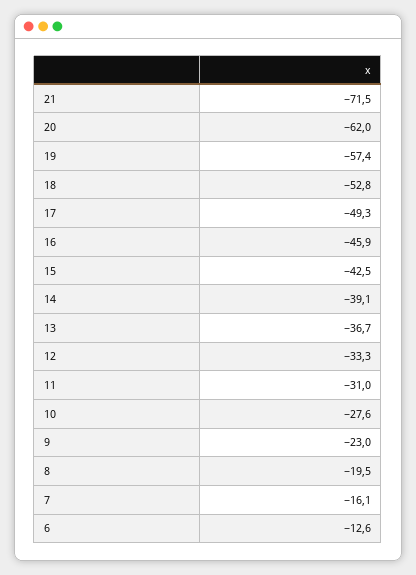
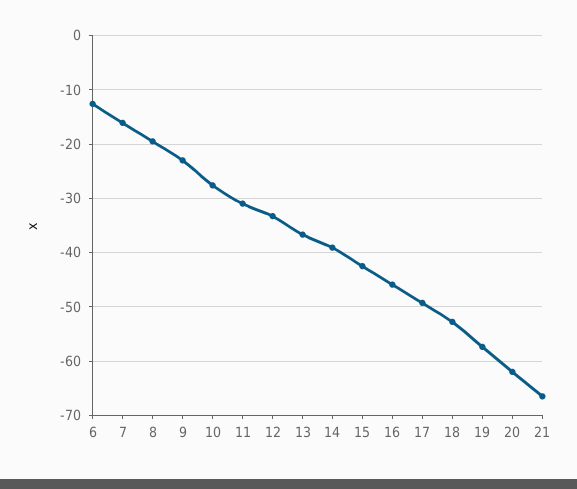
21: -71.5 -> -66

